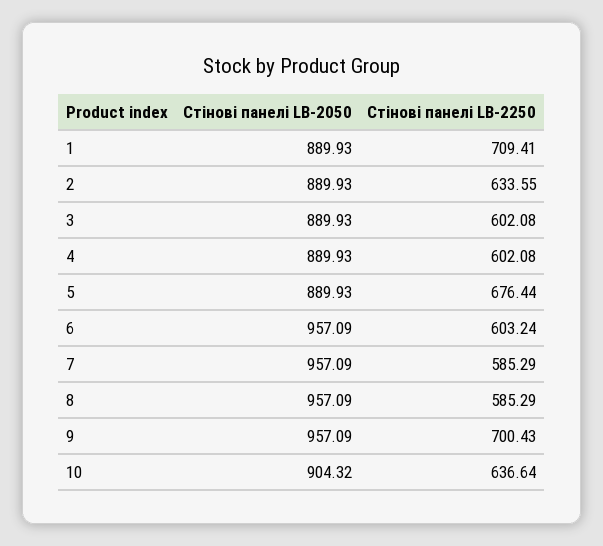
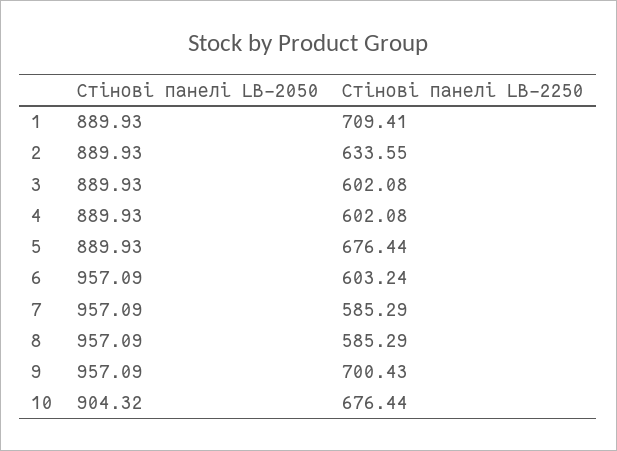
Стінові панелі LB-2250, 10: 636.64 -> 676.44

